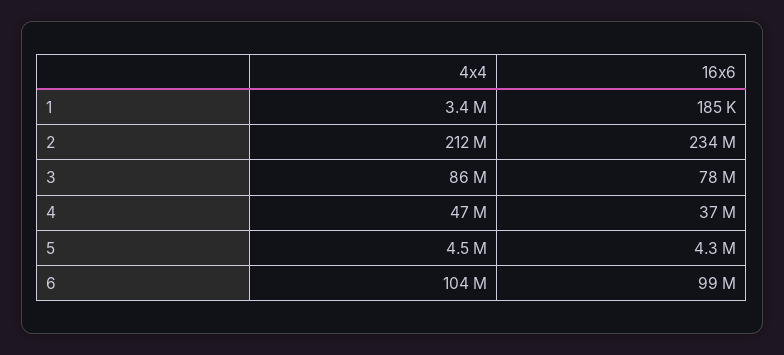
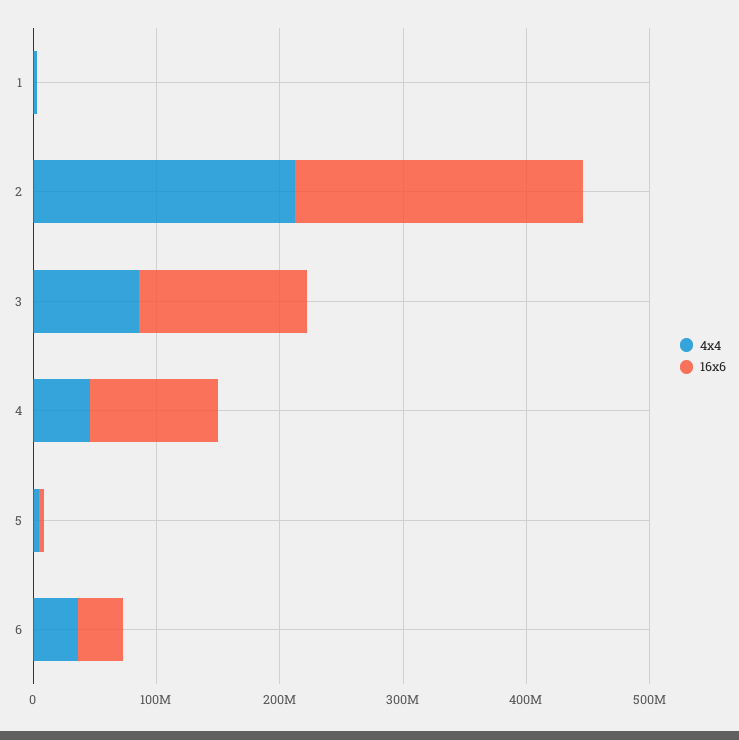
16x6, 3: 78000000 -> 140000000
16x6, 4: 37000000 -> 100000000
4x4, 6: 104000000 -> 40000000
16x6, 6: 99000000 -> 40000000

